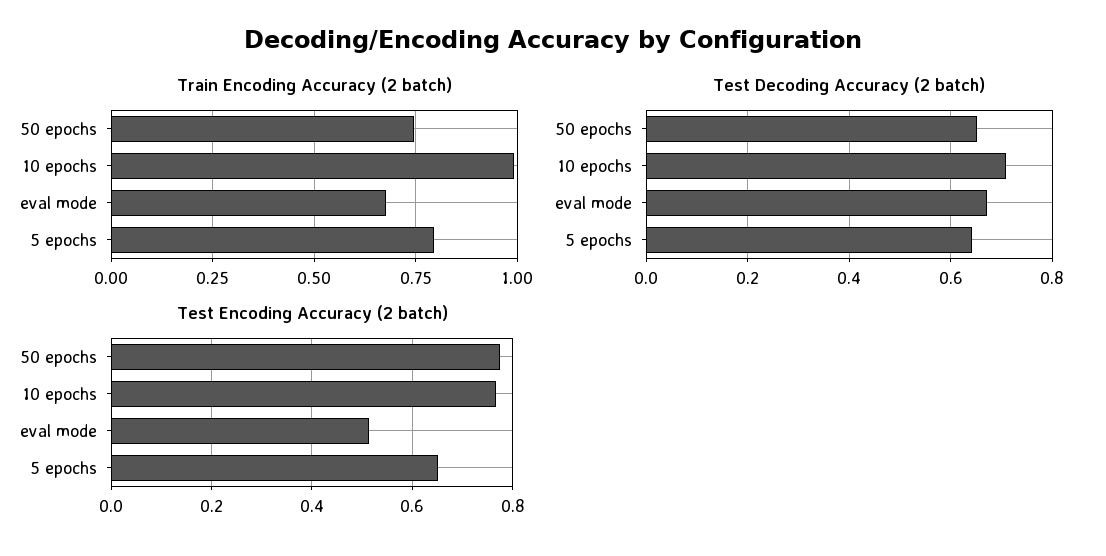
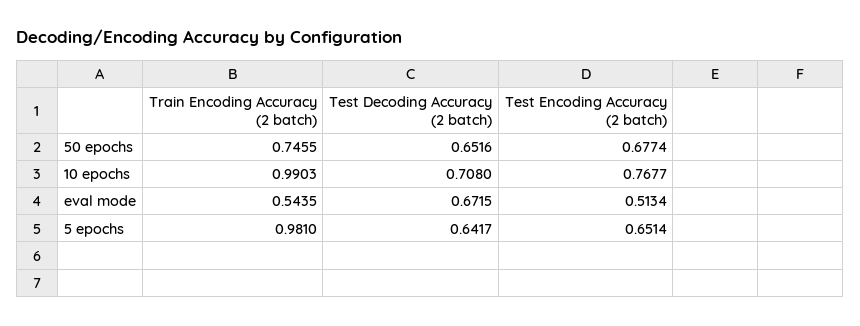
Train Encoding Accuracy (2 batch), eval mode: 0.675 -> 0.5435
Train Encoding Accuracy (2 batch), 5 epochs: 0.8 -> 0.981
Test Encoding Accuracy (2 batch), 50 epochs: 0.78 -> 0.6774

